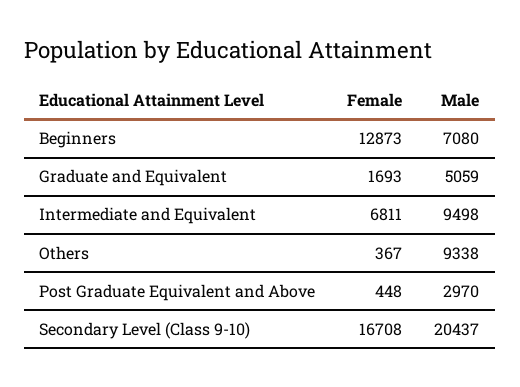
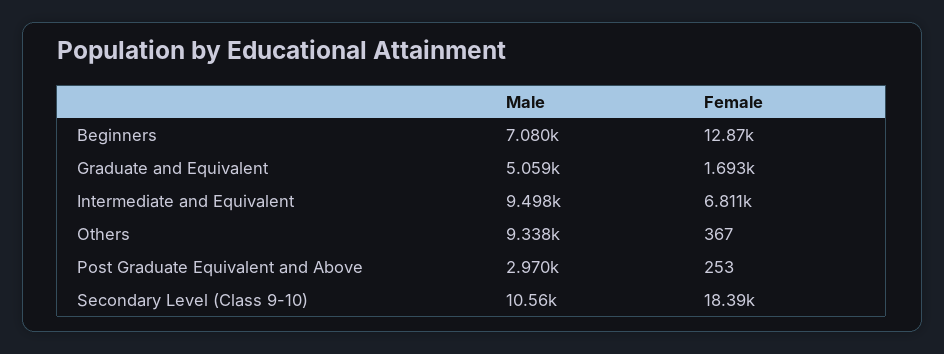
Female, Post Graduate Equivalent and Above: 448 -> 253
Female, Secondary Level (Class 9-10): 16708 -> 18390
Male, Secondary Level (Class 9-10): 20437 -> 10560

